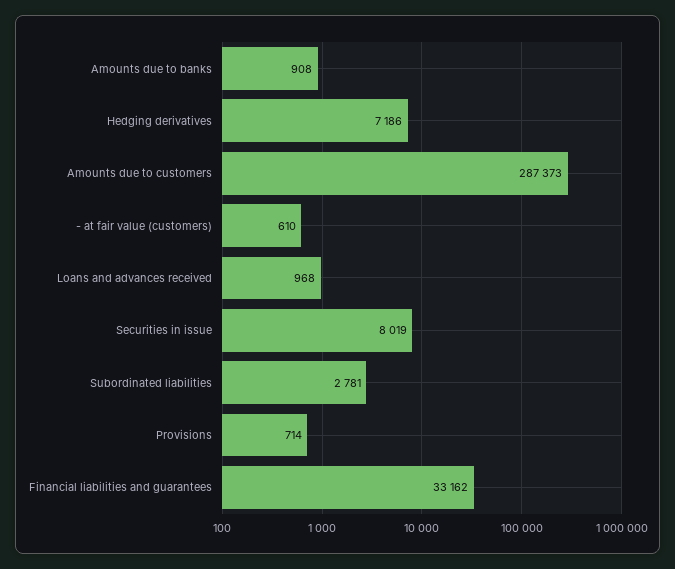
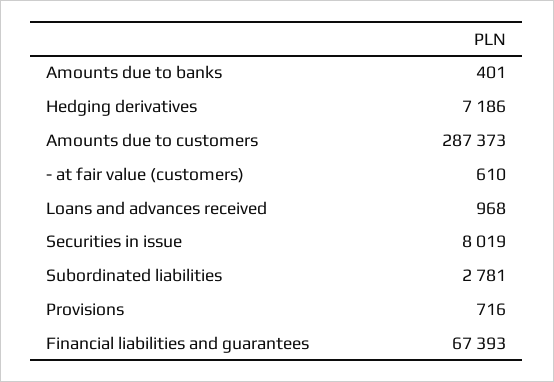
Amounts due to banks: 908 -> 401
Provisions: 714 -> 716
Financial liabilities and guarantees: 33162 -> 67393

